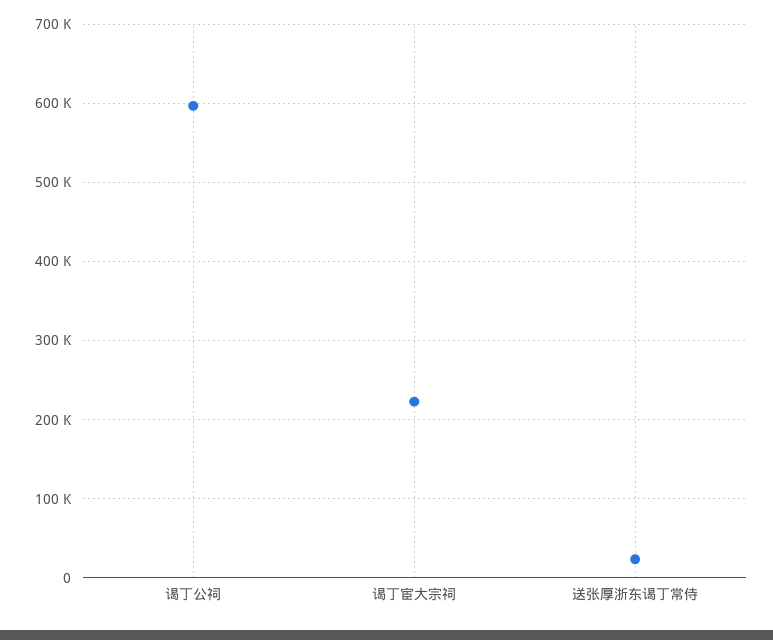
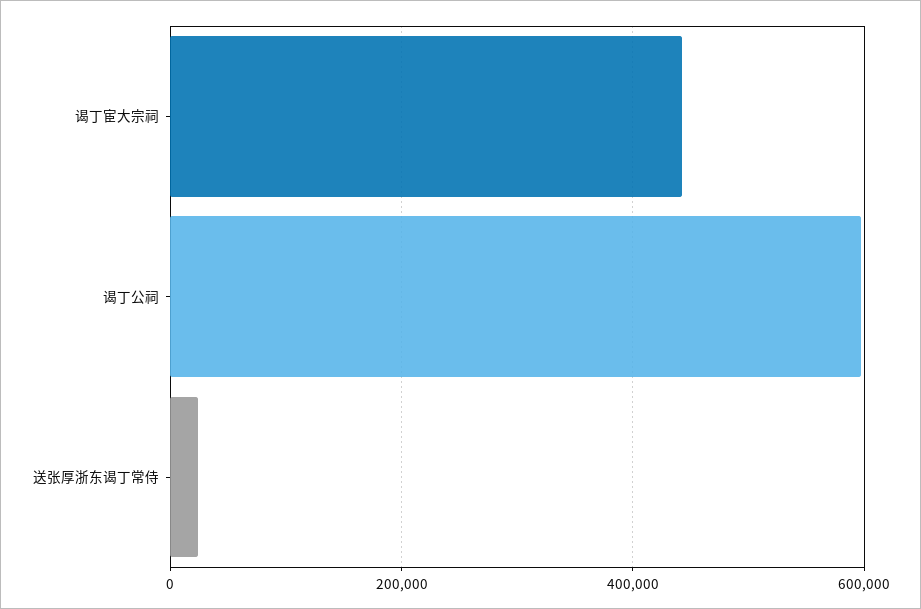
谒丁宦大宗祠: 220000 -> 440000

